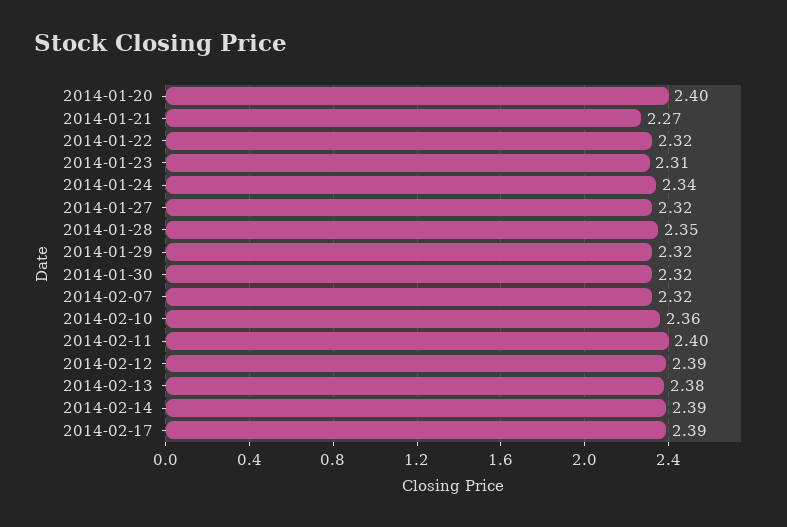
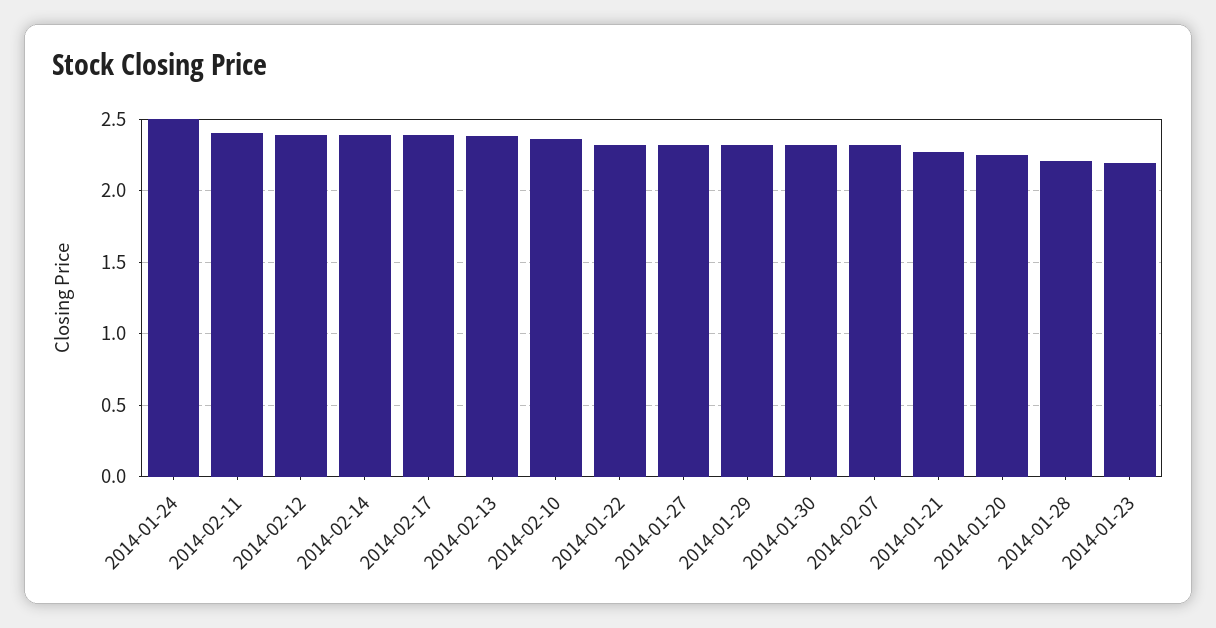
2014-01-20: 2.4 -> 2.25
2014-01-23: 2.31 -> 2.2
2014-01-24: 2.34 -> 2.5
2014-01-28: 2.35 -> 2.2

